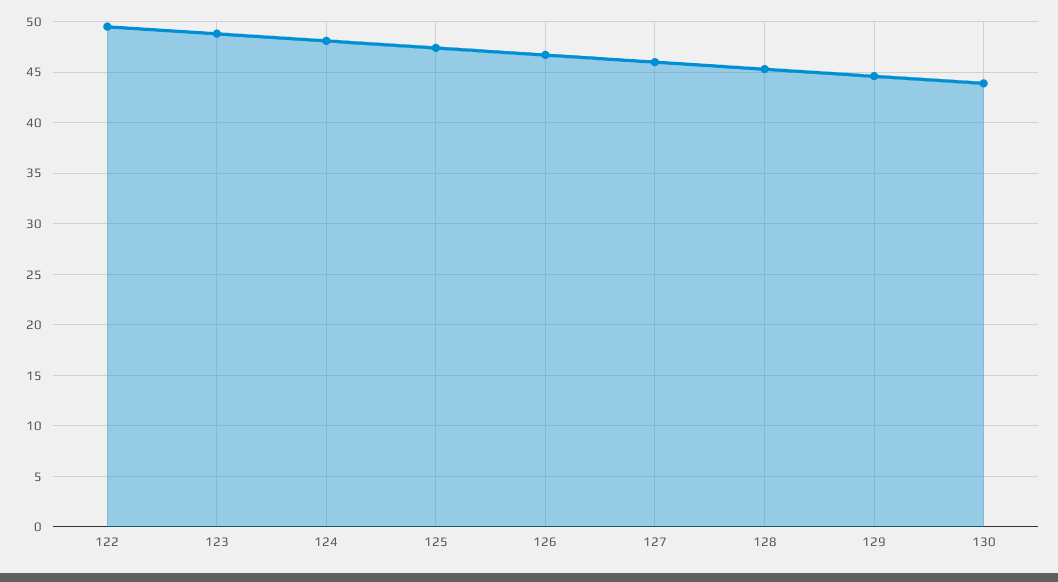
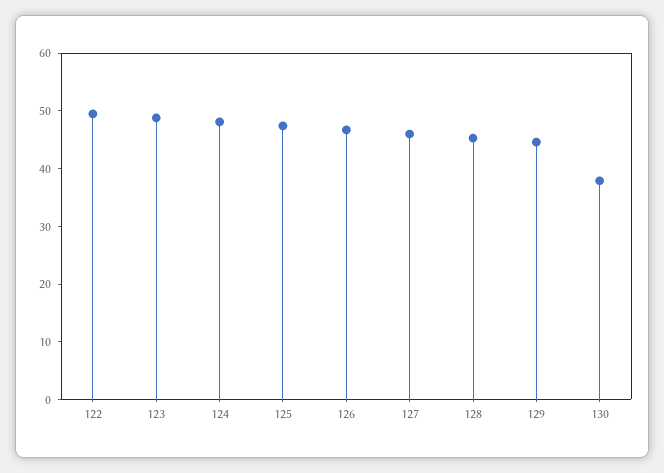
130: 44 -> 38

